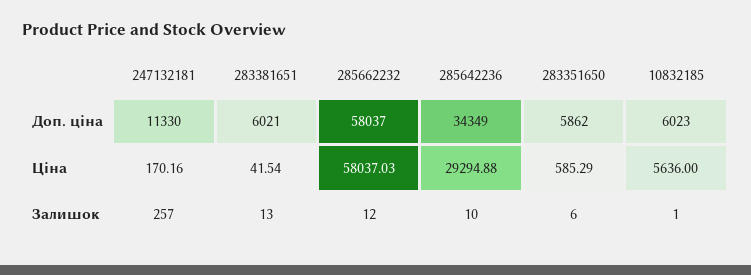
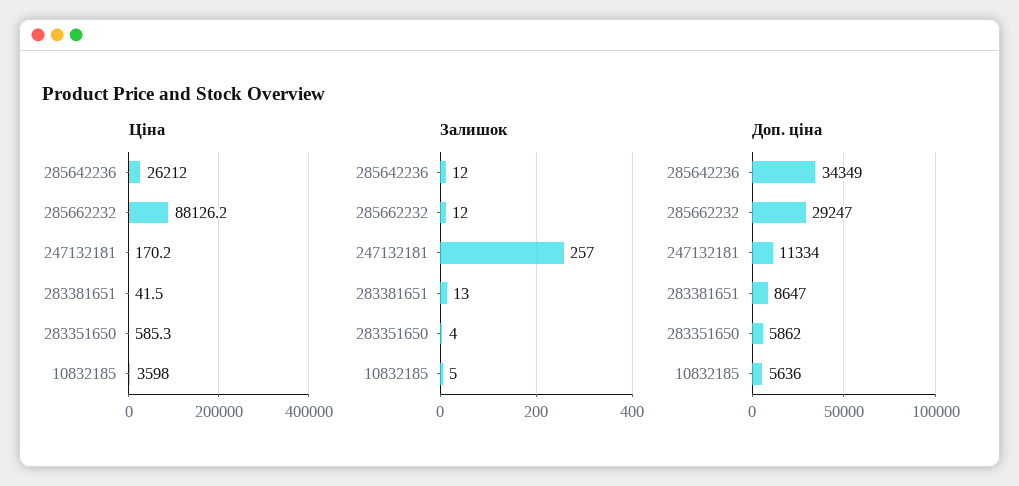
Доп. ціна, 247132181: 11330 -> 11334
Доп. ціна, 283381651: 6021 -> 8647
Доп. ціна, 285662232: 58037 -> 29247
Доп. ціна, 10832185: 6023 -> 5636
Ціна, 285662232: 58037.03 -> 88126.2
Ціна, 285642236: 29294.88 -> 26212
Ціна, 10832185: 5636 -> 3598
Залишок, 285642236: 10 -> 12
Залишок, 283351650: 6 -> 4
Залишок, 10832185: 1 -> 5

